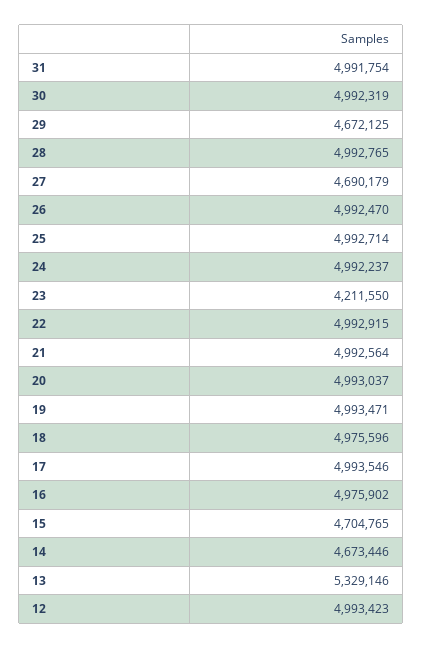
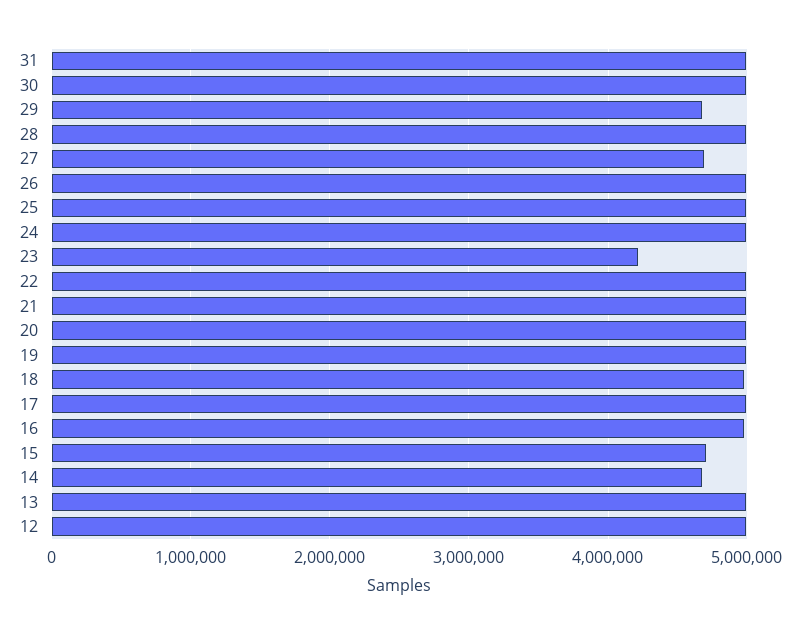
13: 5329146 -> 5000000

